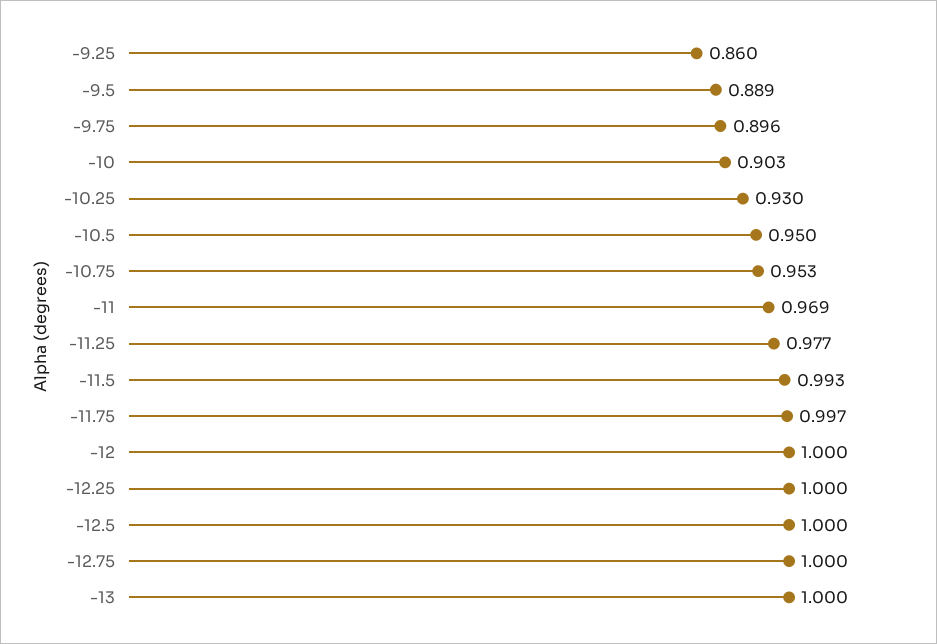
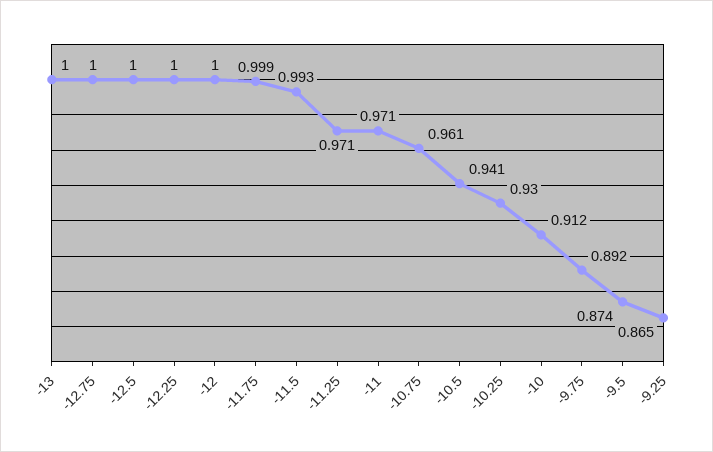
-9.25: 0.86 -> 0.865
-9.5: 0.889 -> 0.874
-9.75: 0.896 -> 0.892
-10: 0.903 -> 0.912
-10.5: 0.95 -> 0.941
-10.75: 0.953 -> 0.961
-11: 0.969 -> 0.971
-11.25: 0.977 -> 0.971
-11.75: 0.997 -> 0.999

